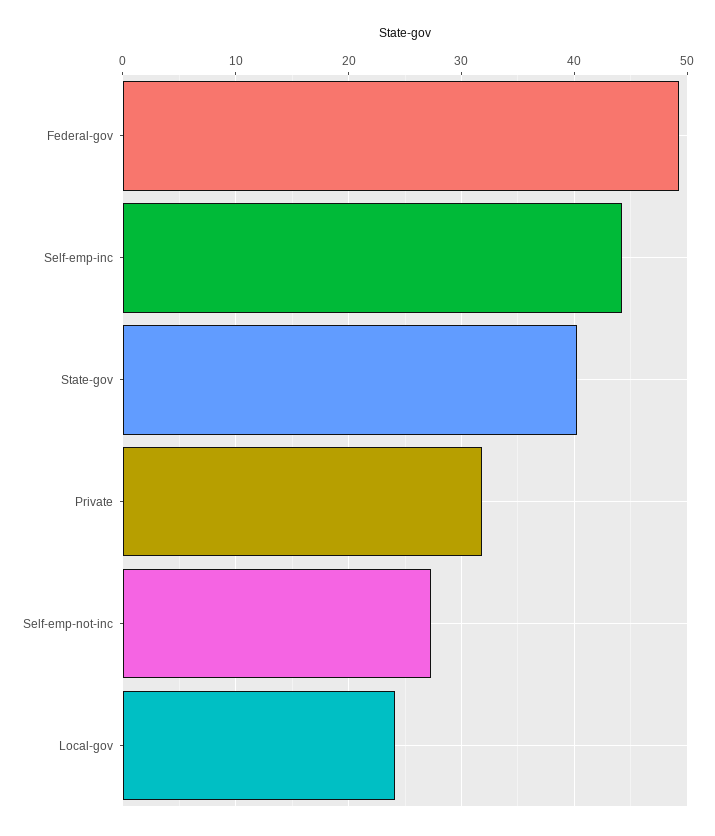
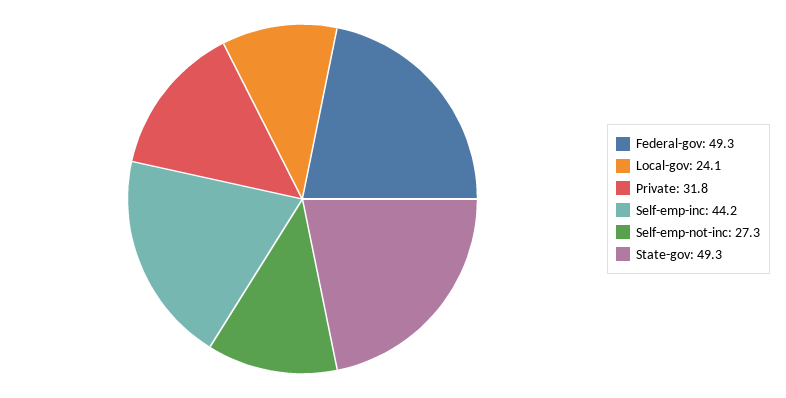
State-gov: 40 -> 49.3

